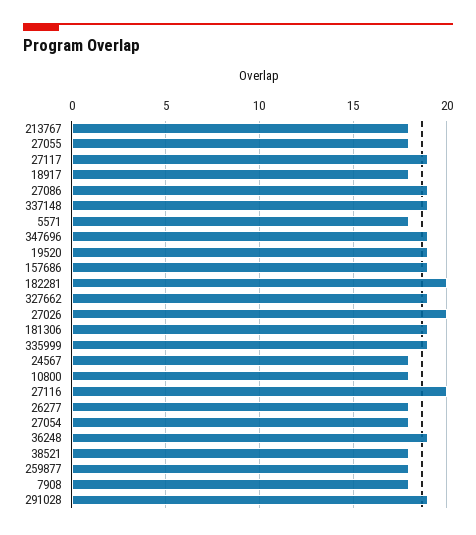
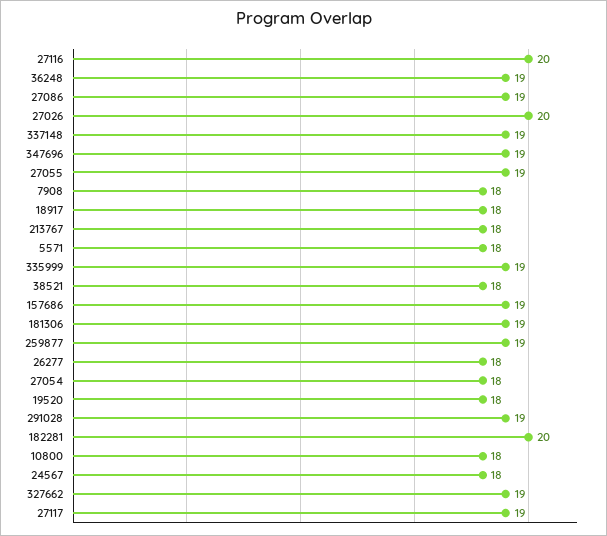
27055: 18 -> 19
19520: 19 -> 18
259877: 18 -> 19

